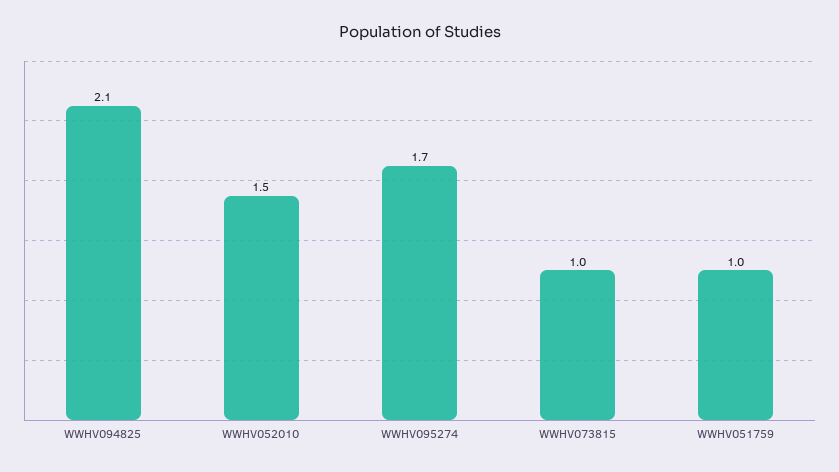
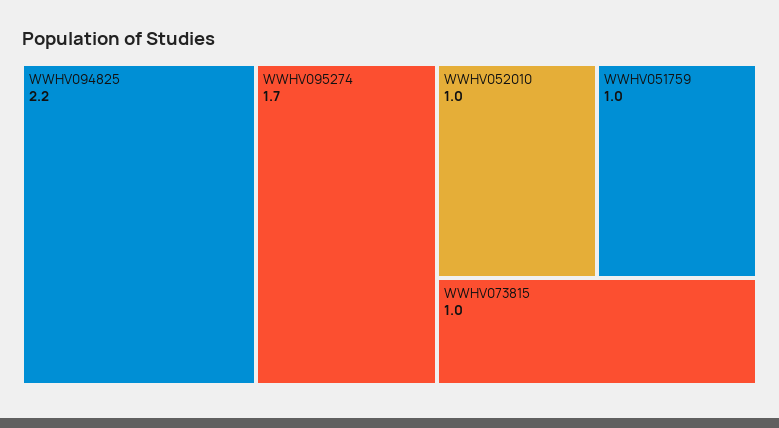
WWHV094825: 2.1 -> 2.2
WWHV052010: 1.5 -> 1

